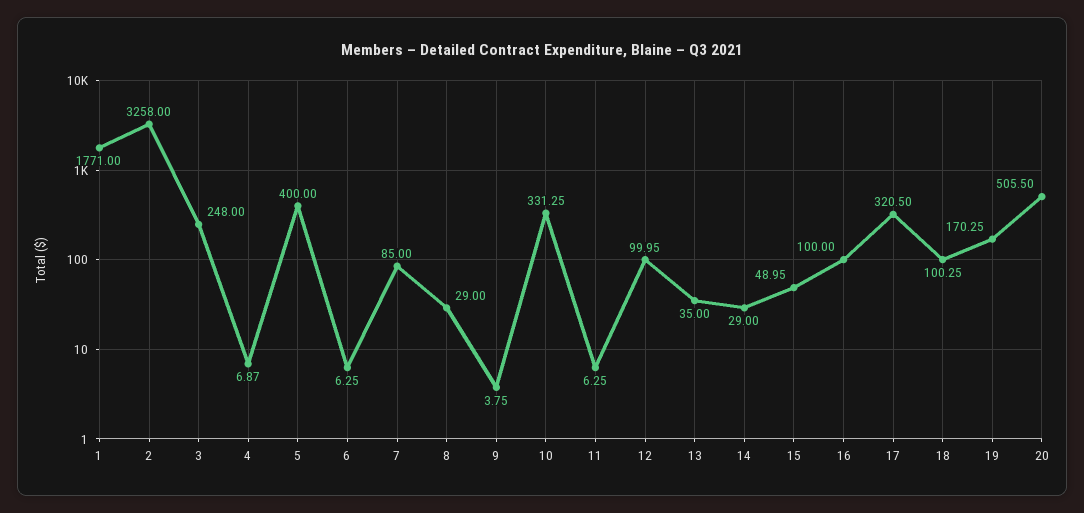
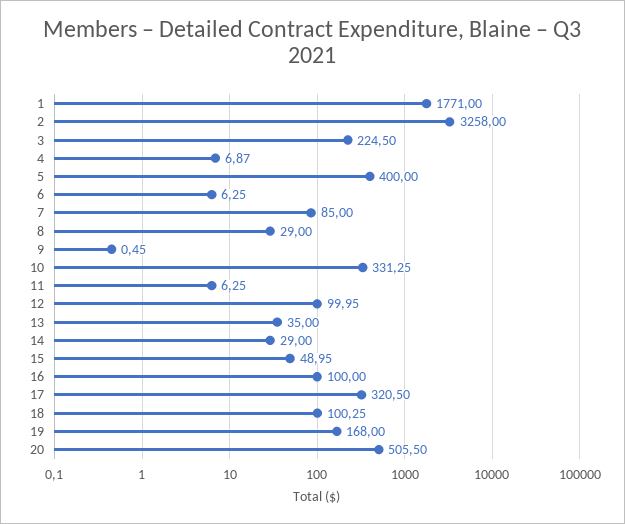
3: 248 -> 224.5
9: 3.75 -> 0.45
19: 170.25 -> 168

